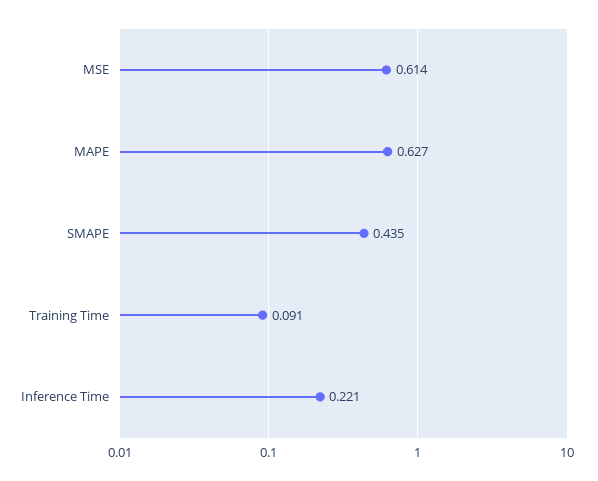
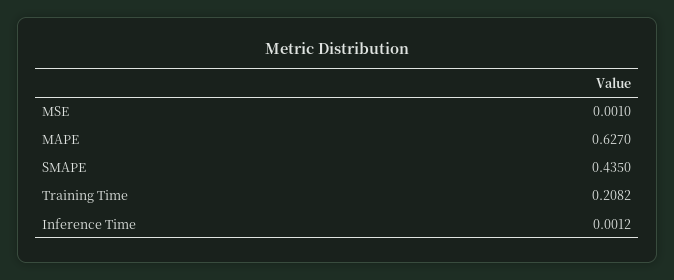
MSE: 0.614 -> 0.001
Training Time: 0.091 -> 0.2082
Inference Time: 0.221 -> 0.0012

